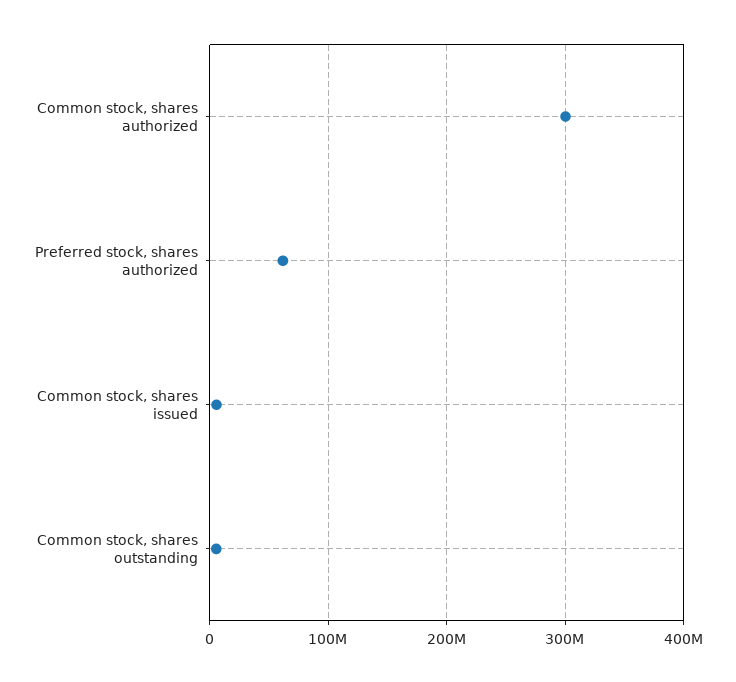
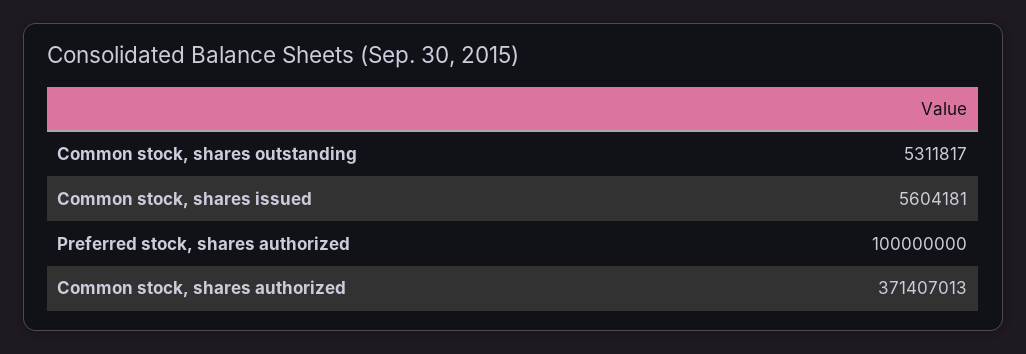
Common stock, shares authorized: 300000000 -> 371407013
Preferred stock, shares authorized: 60000000 -> 100000000

